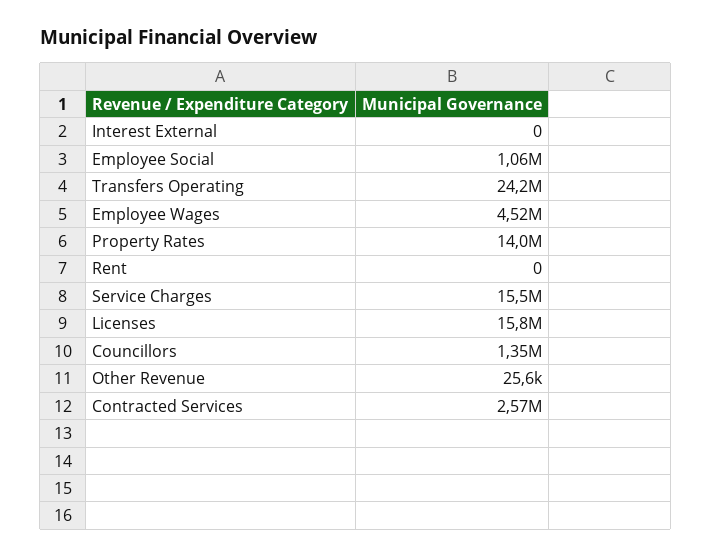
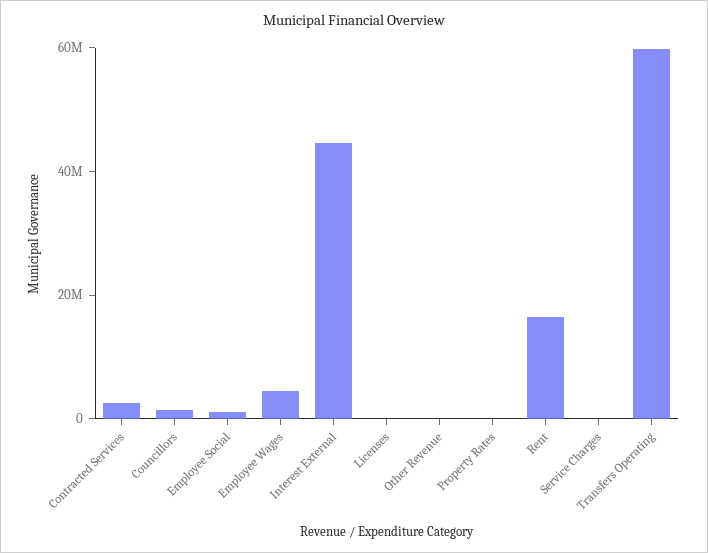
Interest External: 0 -> 45000000
Transfers Operating: 24200000 -> 60000000
Property Rates: 14000000 -> 0
Rent: 0 -> 15000000
Service Charges: 15500000 -> 0
Licenses: 15800000 -> 0

